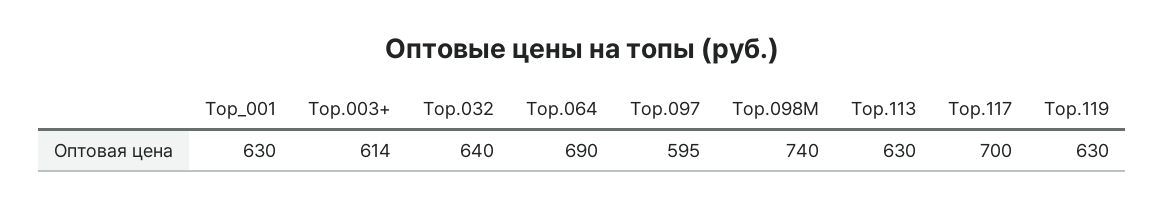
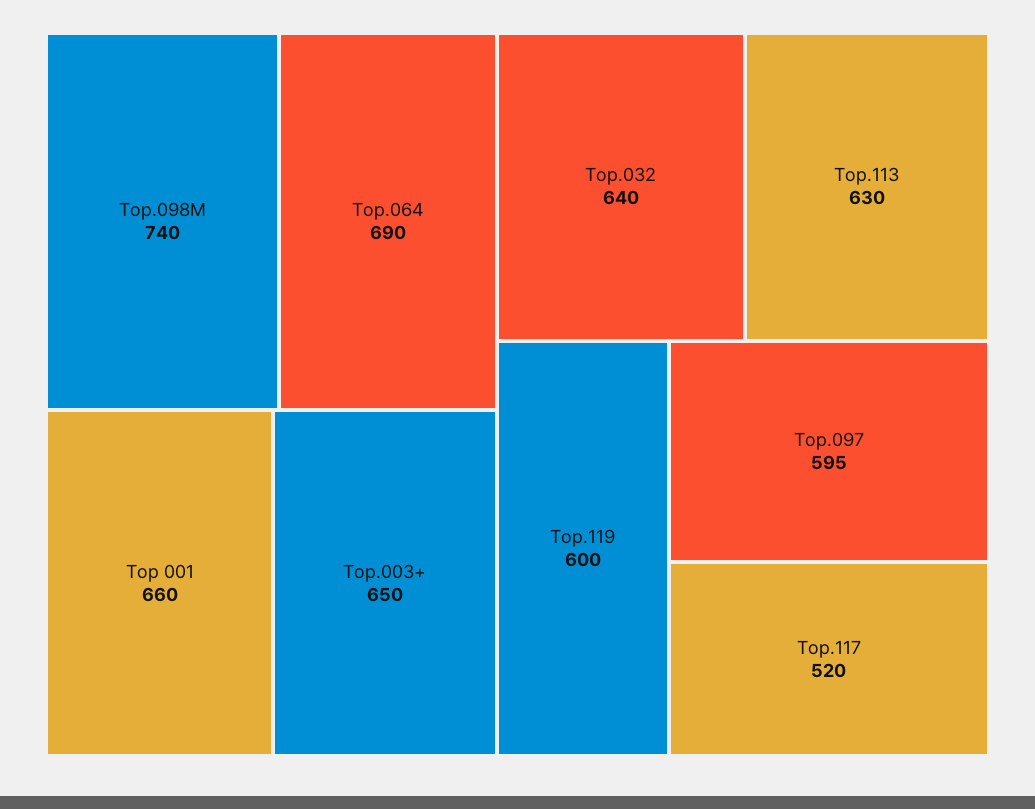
Тор_001: 630 -> 660
Тор.003+: 614 -> 650
Тор.117: 700 -> 520
Тор.119: 630 -> 600

